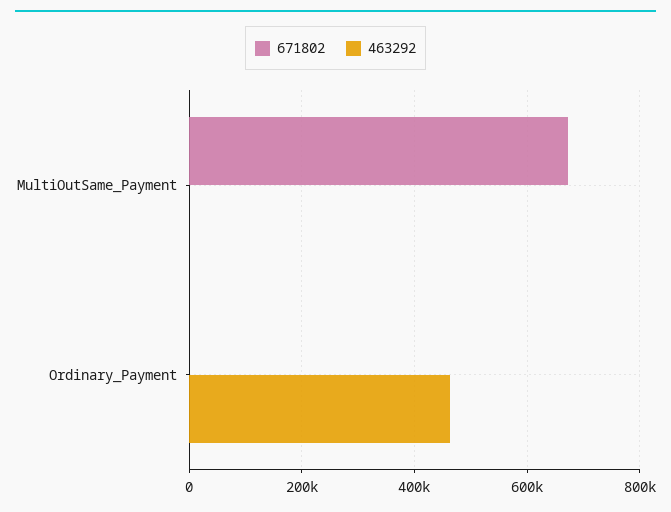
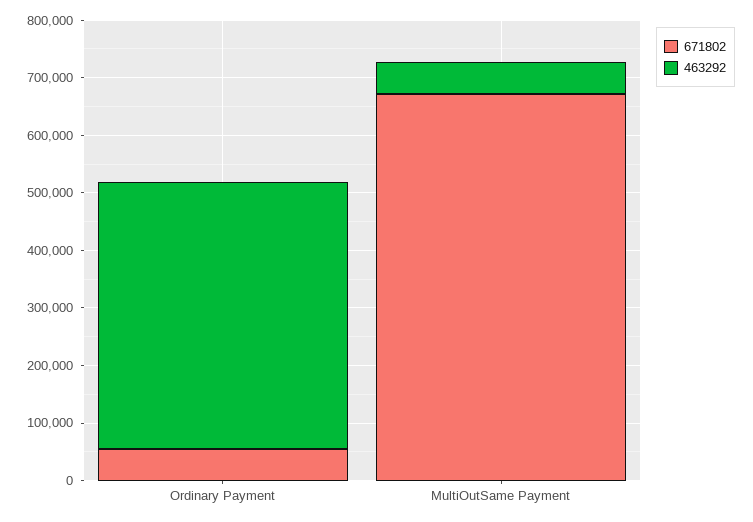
463292, MultiOutSame_Payment: 0 -> 60000
671802, Ordinary_Payment: 0 -> 60000

